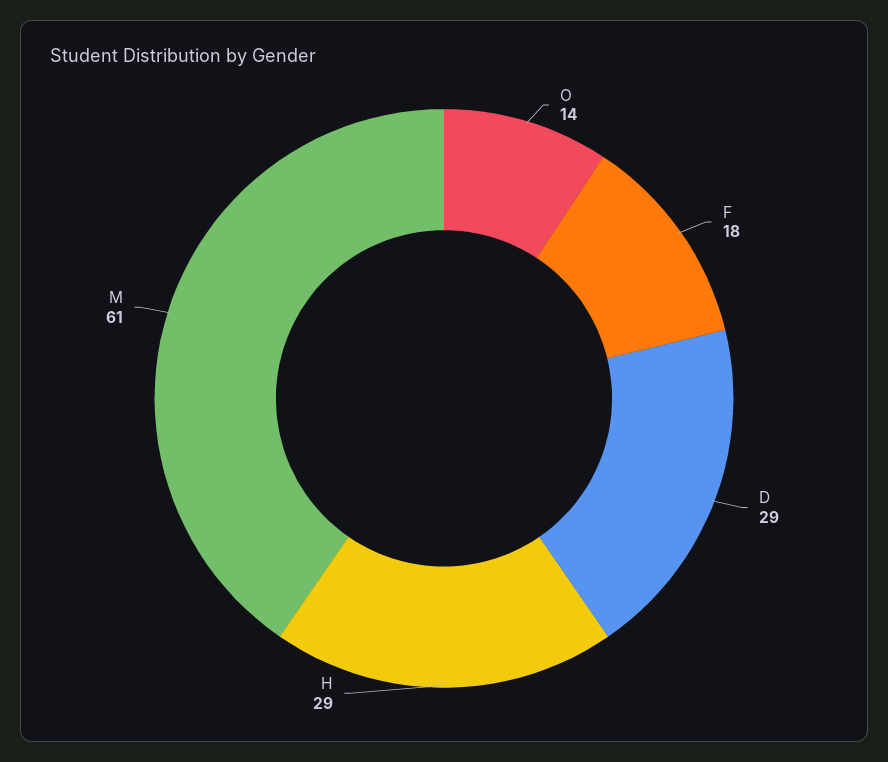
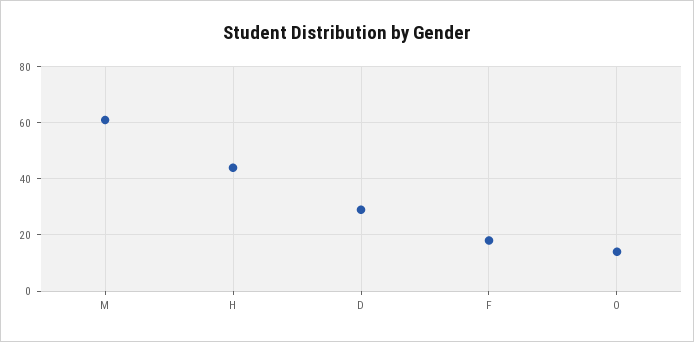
H: 29 -> 45

